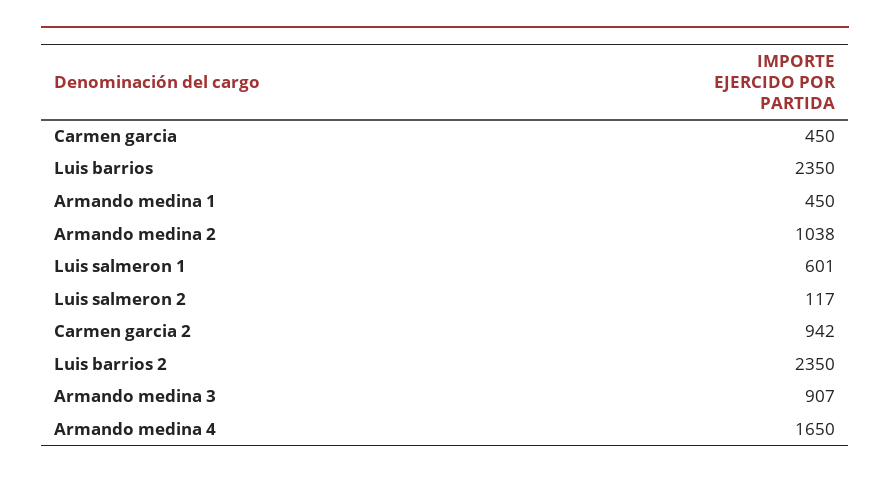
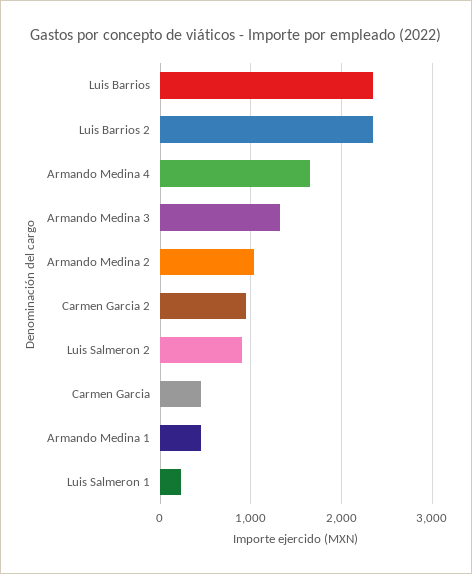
Luis salmeron 1: 601 -> 200
Luis salmeron 2: 117 -> 900
Armando medina 3: 907 -> 1300

